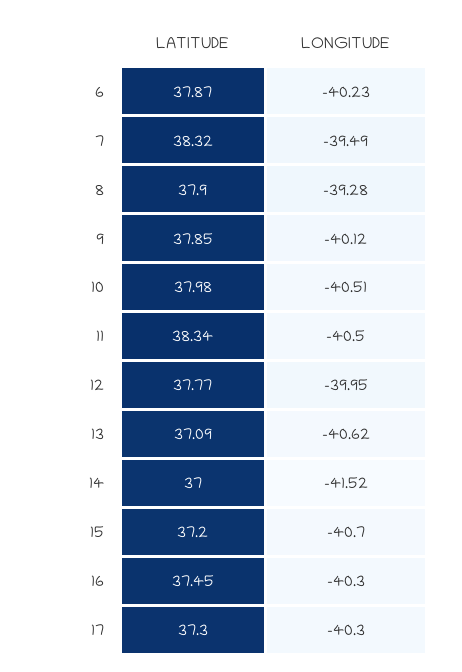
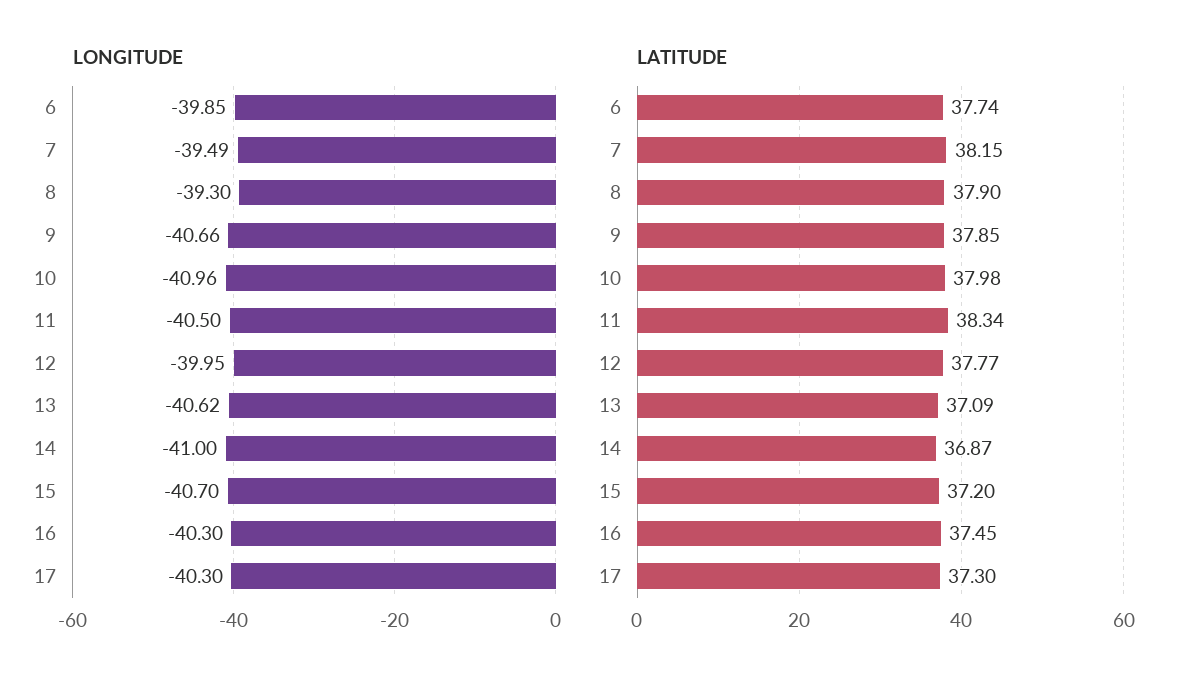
LATITUDE, 6: 37.87 -> 37.74
LONGITUDE, 6: -40.23 -> -39.85
LATITUDE, 7: 38.32 -> 38.15
LONGITUDE, 8: -39.28 -> -39.3
LONGITUDE, 9: -40.12 -> -40.66
LONGITUDE, 10: -40.51 -> -40.96
LATITUDE, 14: 37 -> 36.87
LONGITUDE, 14: -41.52 -> -41

